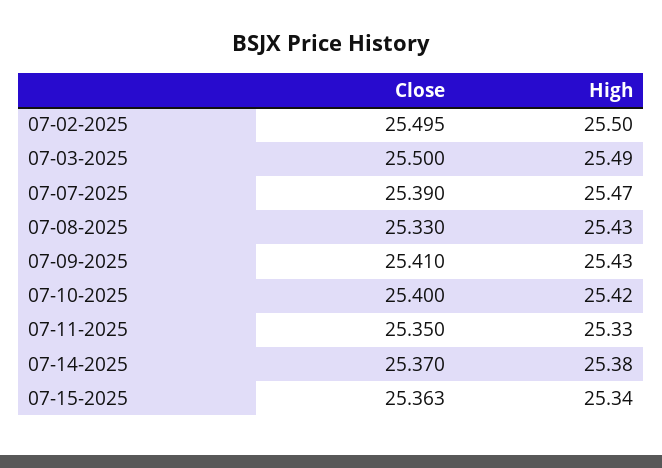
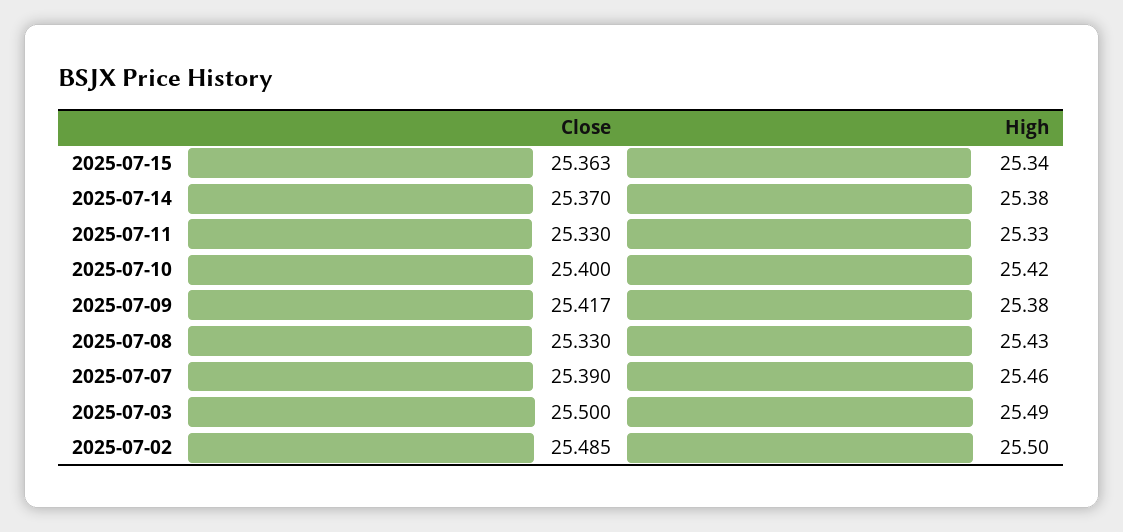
Close, 07-02-2025: 25.495 -> 25.485
High, 07-07-2025: 25.47 -> 25.46
Close, 07-09-2025: 25.41 -> 25.417
High, 07-09-2025: 25.43 -> 25.38
Close, 07-11-2025: 25.35 -> 25.33

